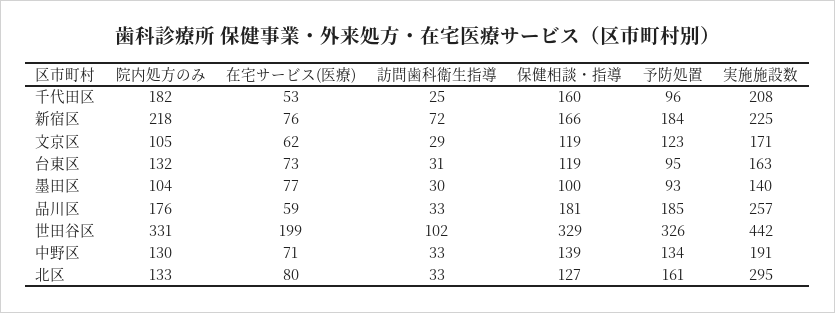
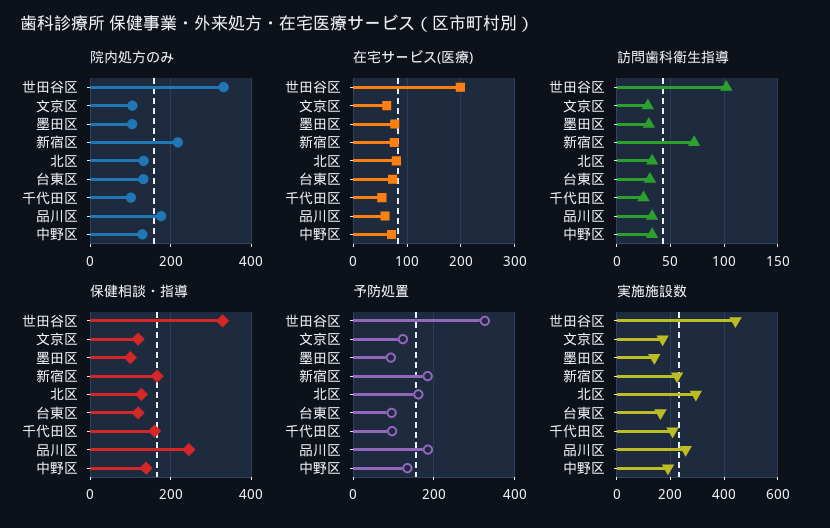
院内処方のみ, 千代田区: 182 -> 100
保健相談・指導, 品川区: 181 -> 240

